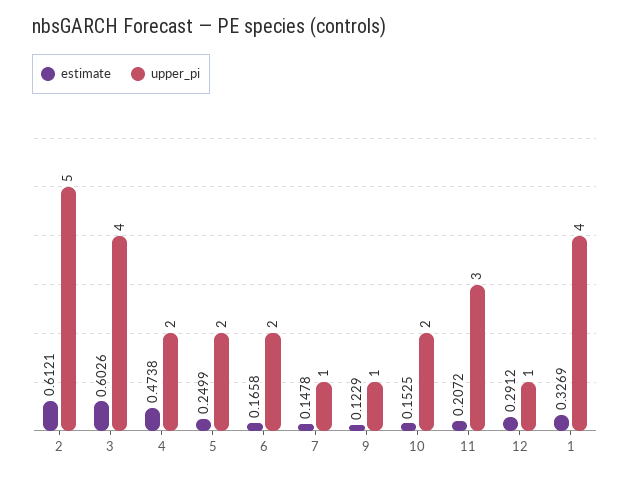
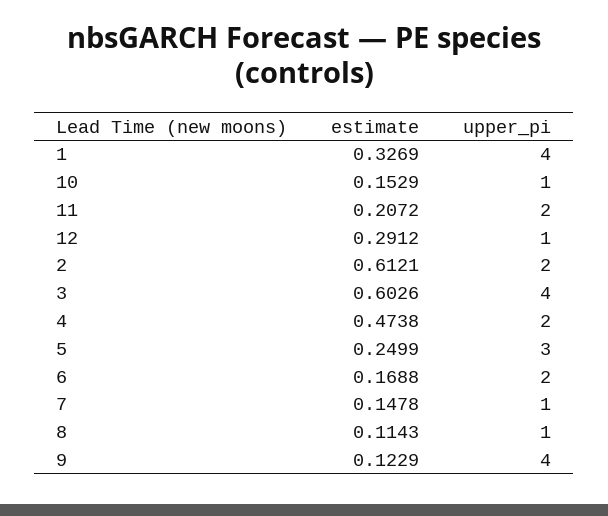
upper_pi, 2: 5 -> 2
upper_pi, 5: 2 -> 3
estimate, 6: 0.1658 -> 0.1688
upper_pi, 9: 1 -> 4
estimate, 10: 0.1525 -> 0.1529
upper_pi, 10: 2 -> 1
upper_pi, 11: 3 -> 2
estimate, 8: none -> 0.1143
upper_pi, 8: none -> 1

